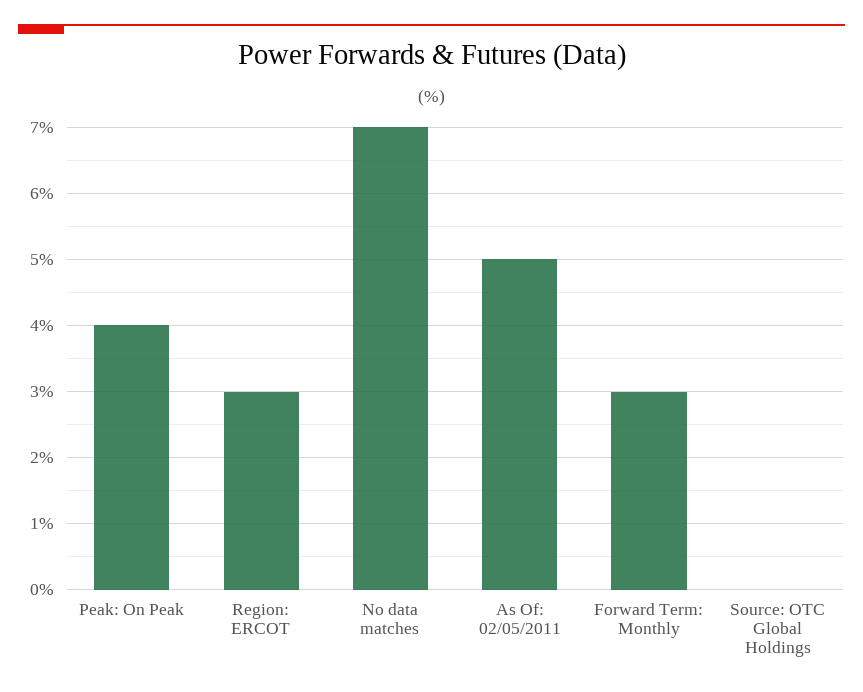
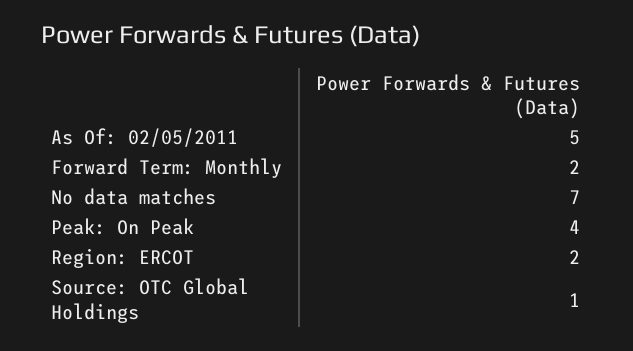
Region: ERCOT: 3 -> 2
Forward Term: Monthly: 3 -> 2
Source: OTC Global Holdings: 0 -> 1

